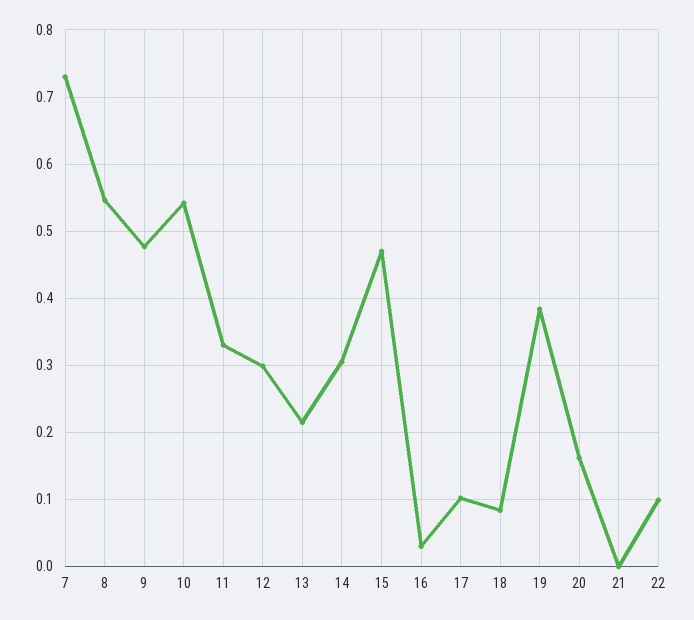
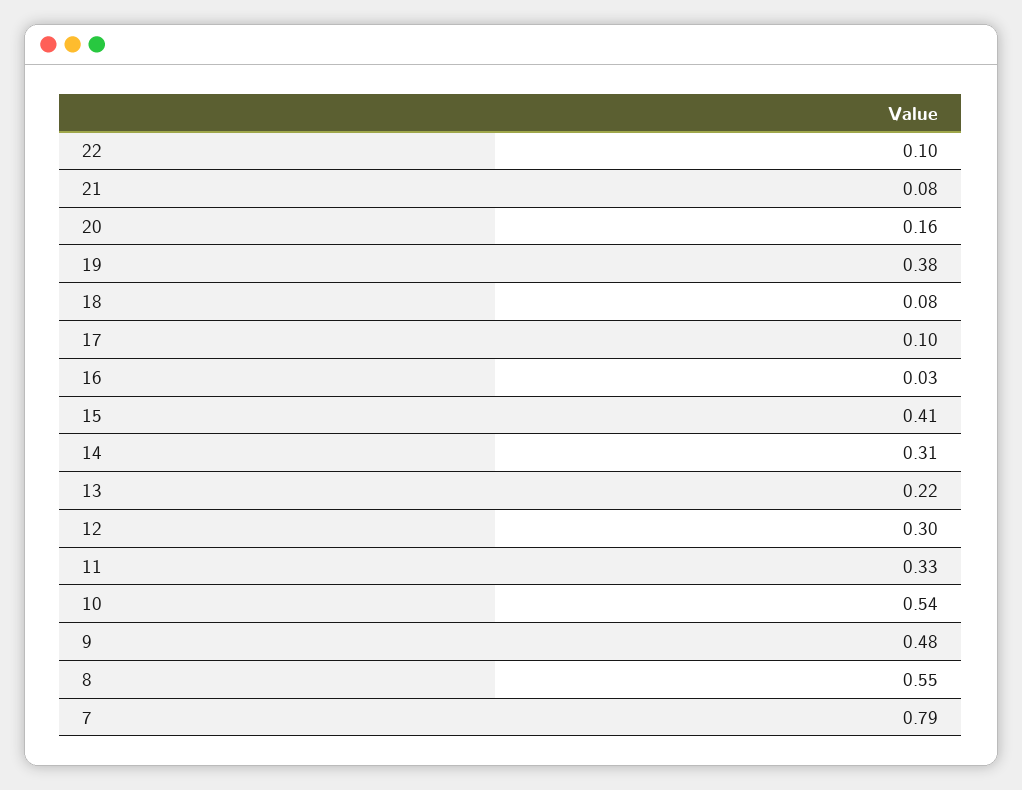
7: 0.73 -> 0.79
15: 0.47 -> 0.41
21: 0 -> 0.08

